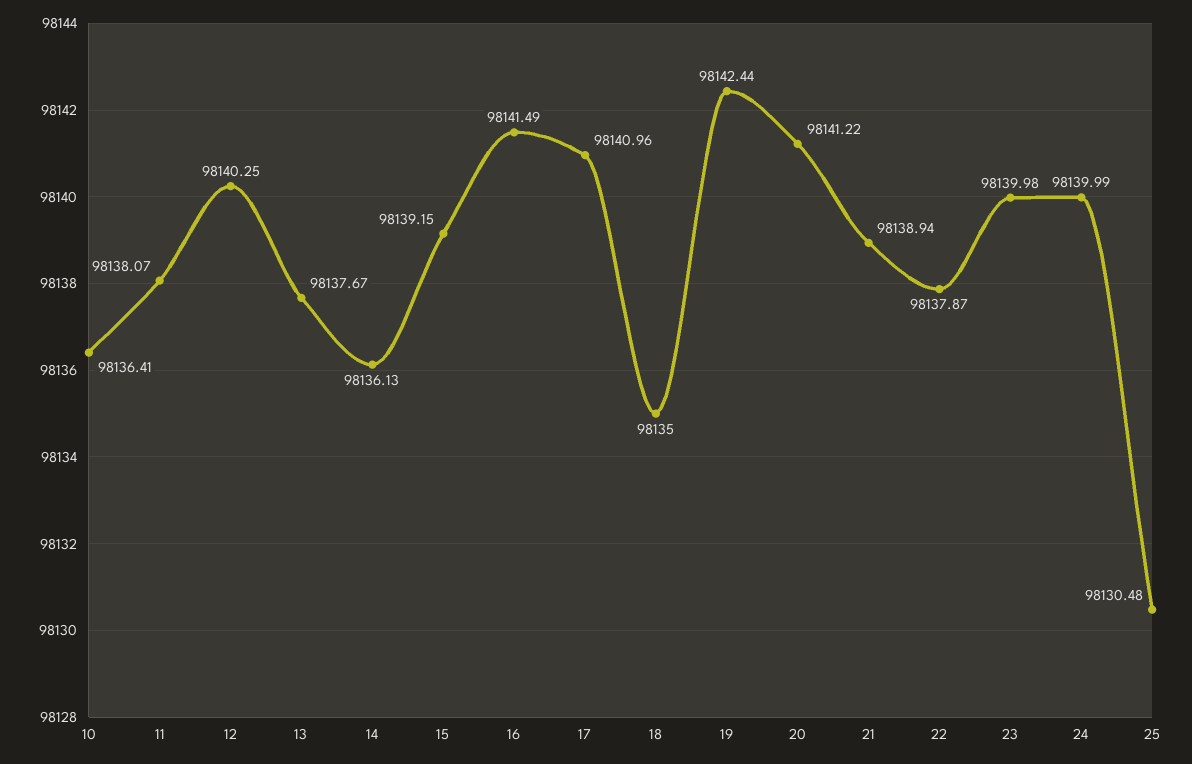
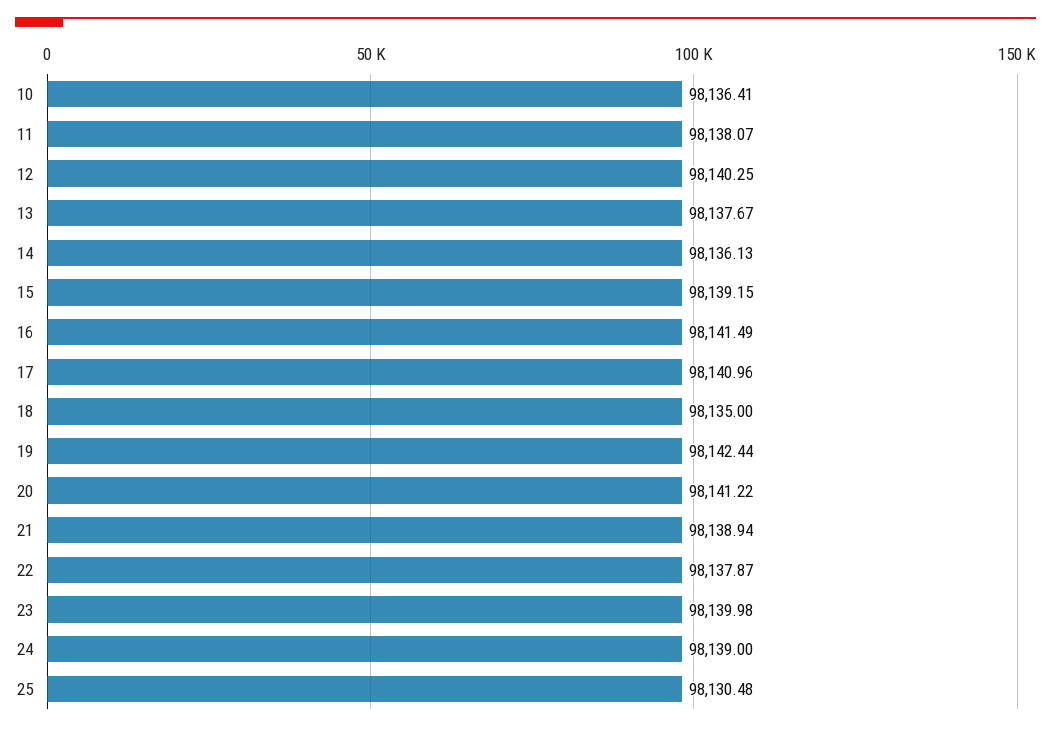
24: 98139.99 -> 98139

